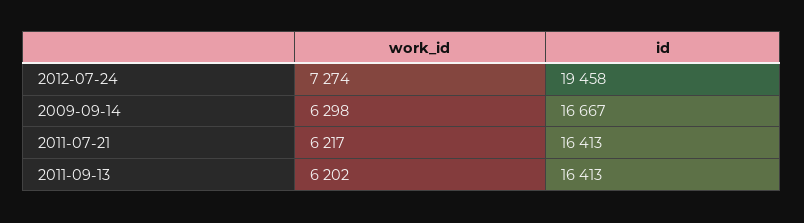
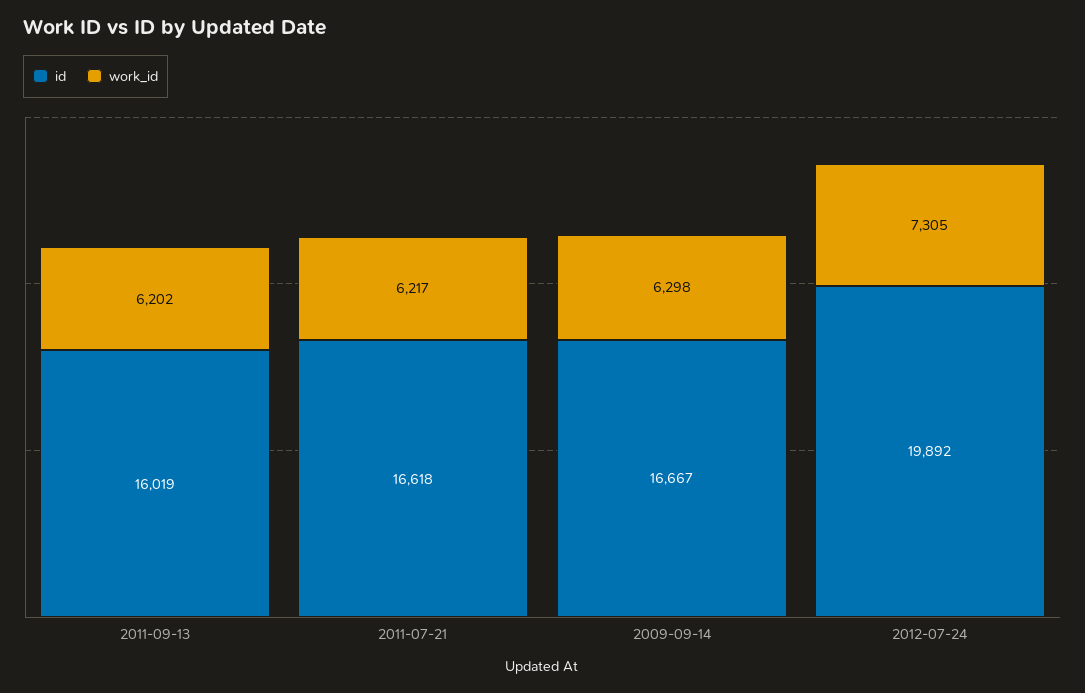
work_id, 2012-07-24: 7274 -> 7305
id, 2012-07-24: 19458 -> 19892
id, 2011-07-21: 16413 -> 16618
id, 2011-09-13: 16413 -> 16019

